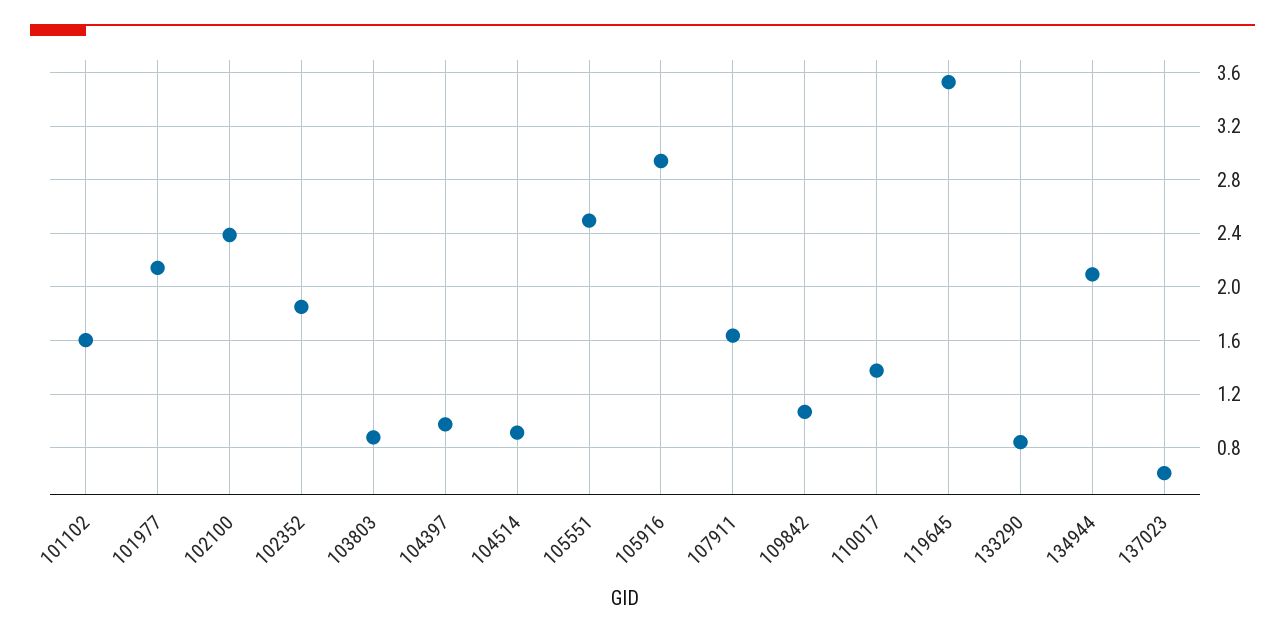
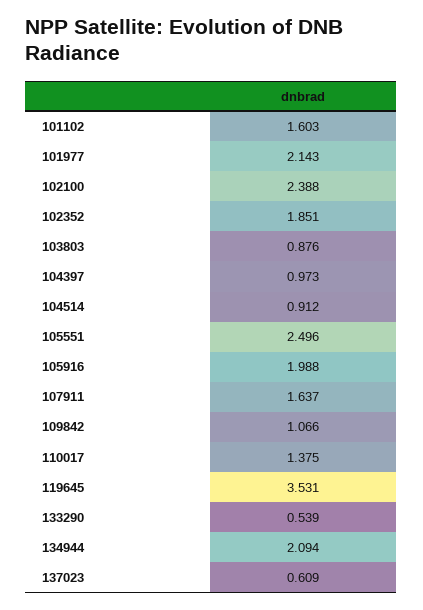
105916: 2.95 -> 1.988
133290: 0.85 -> 0.539

